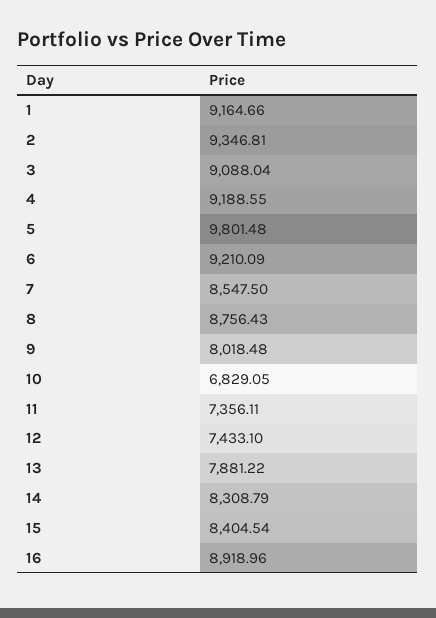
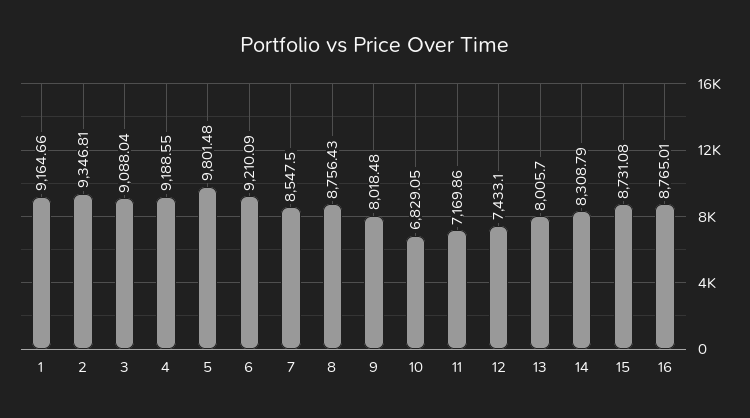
11: 7356.11 -> 7169.86
13: 7881.22 -> 8005.7
15: 8404.54 -> 8731.08
16: 8918.96 -> 8765.01

